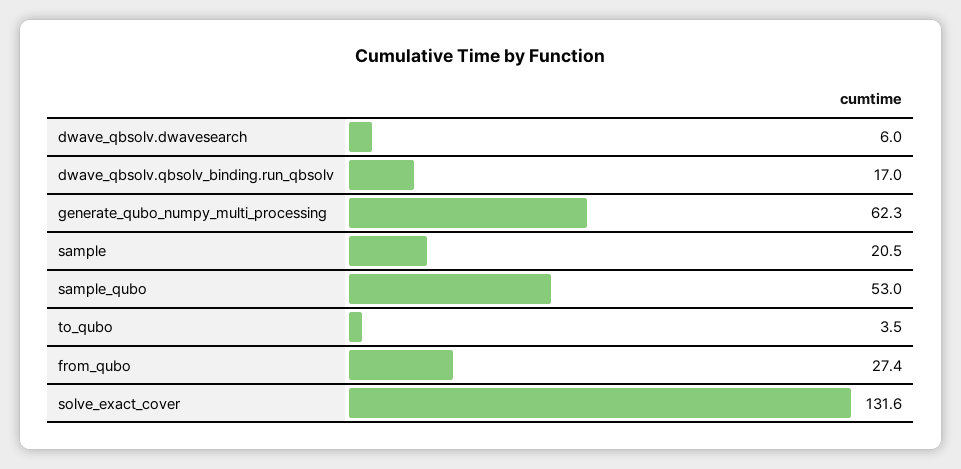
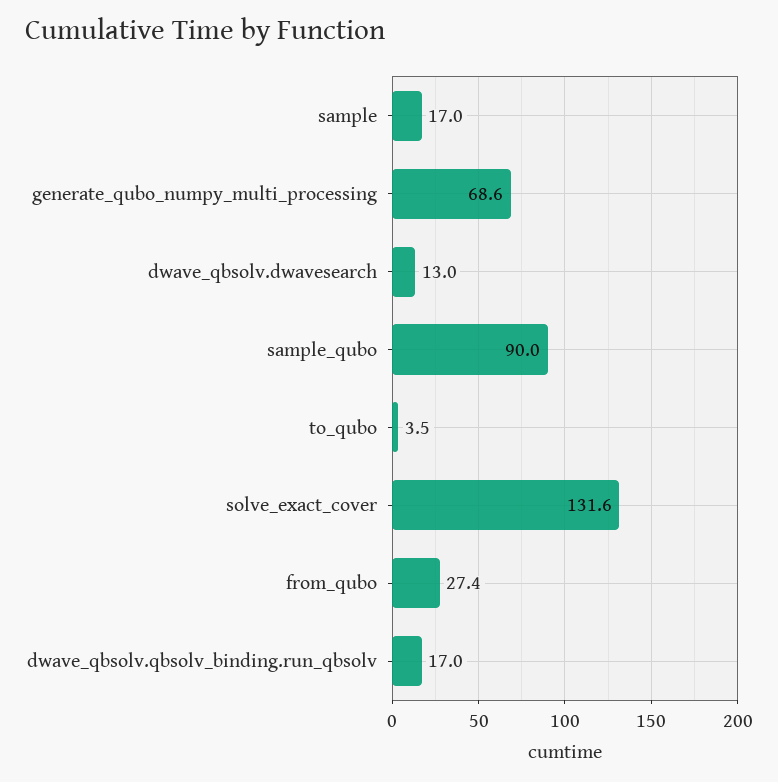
dwave_qbsolv.dwavesearch: 6 -> 13
generate_qubo_numpy_multi_processing: 62.3 -> 68.6
sample: 20.5 -> 17
sample_qubo: 53 -> 90

